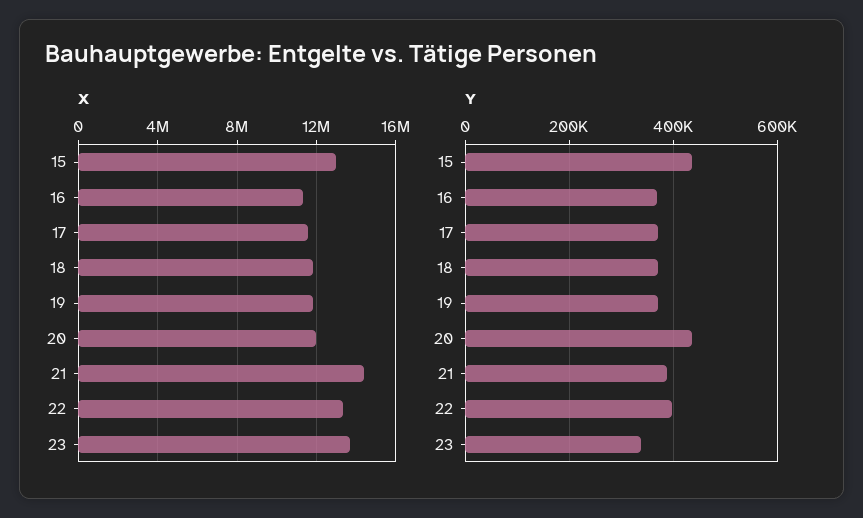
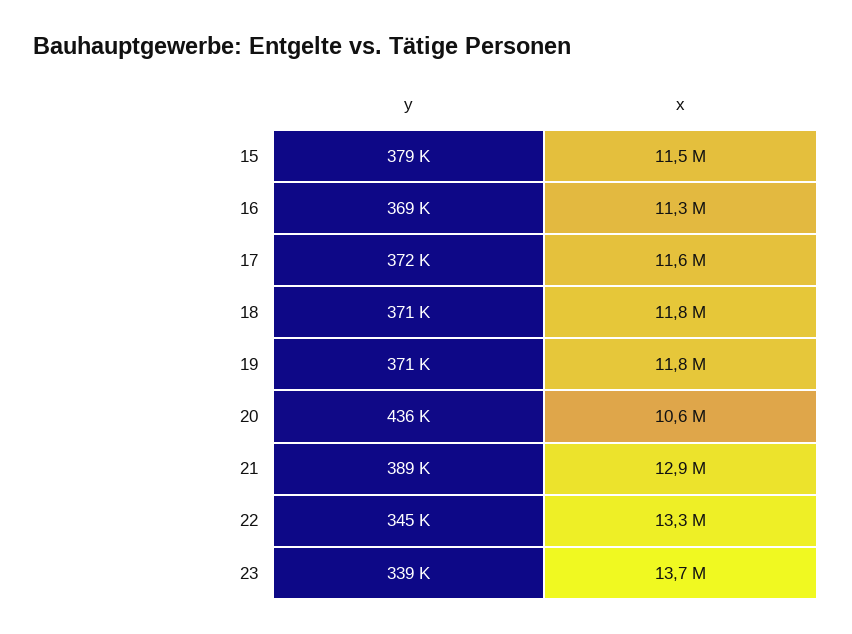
X, 15: 13000000 -> 11500000
X, 20: 12000000 -> 10600000
X, 21: 14500000 -> 12900000
Y, 15: 440000 -> 379000
Y, 22: 400000 -> 345000

